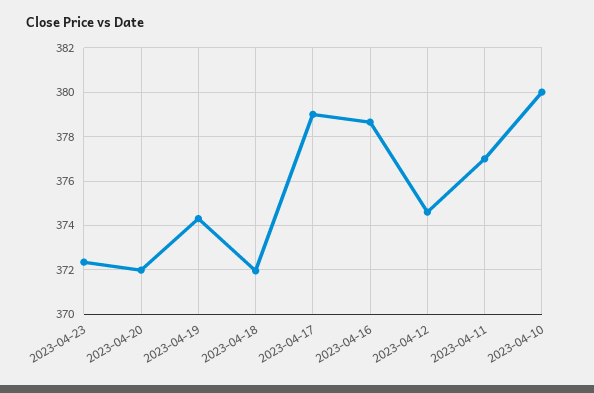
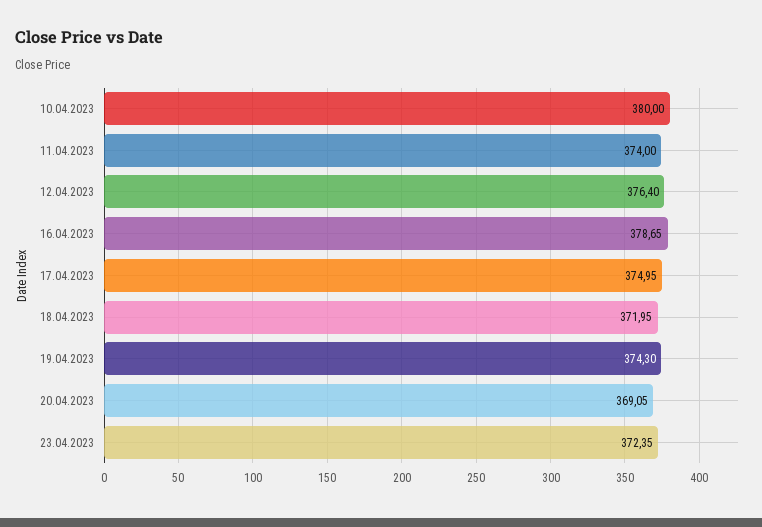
2023-04-20: 372 -> 369.05
2023-04-17: 379 -> 374.95
2023-04-12: 374.5 -> 376.4
2023-04-11: 377 -> 374

